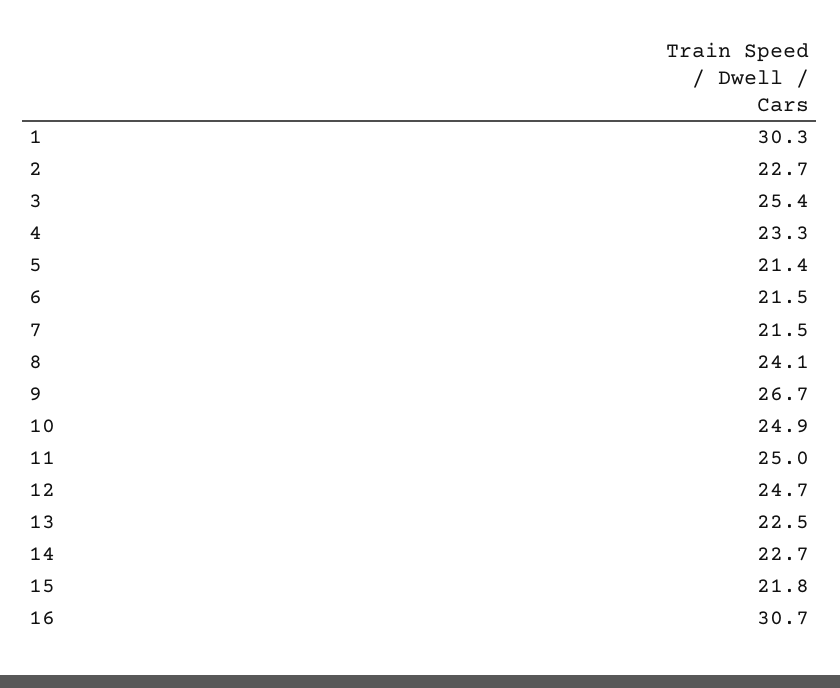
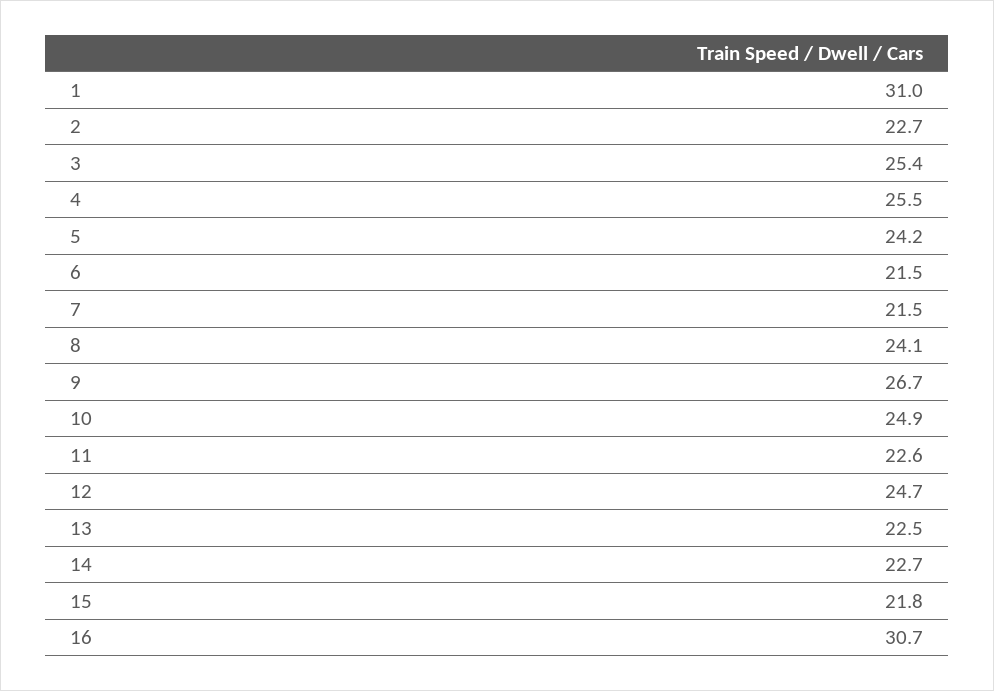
1: 30.3 -> 31
4: 23.3 -> 25.5
5: 21.4 -> 24.2
11: 25 -> 22.6

